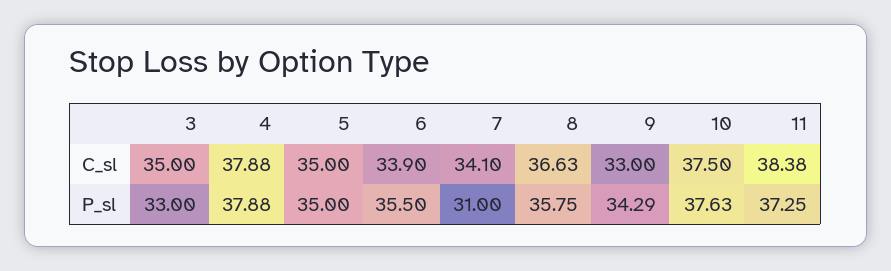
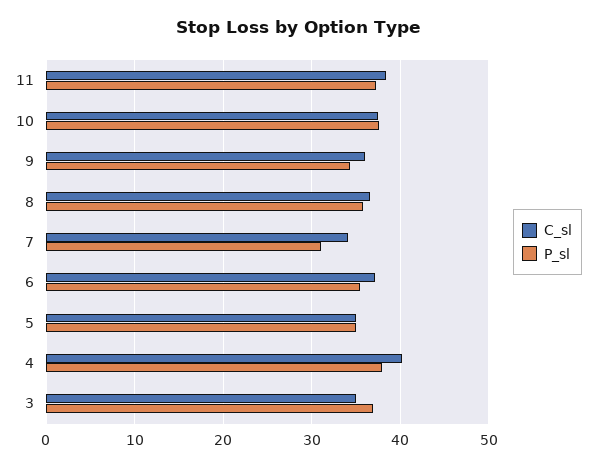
C_sl, 4: 37.88 -> 40
C_sl, 6: 33.9 -> 37
C_sl, 9: 33 -> 36
P_sl, 3: 33 -> 37

